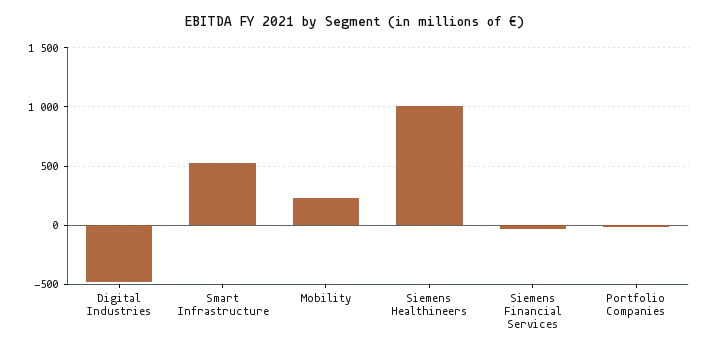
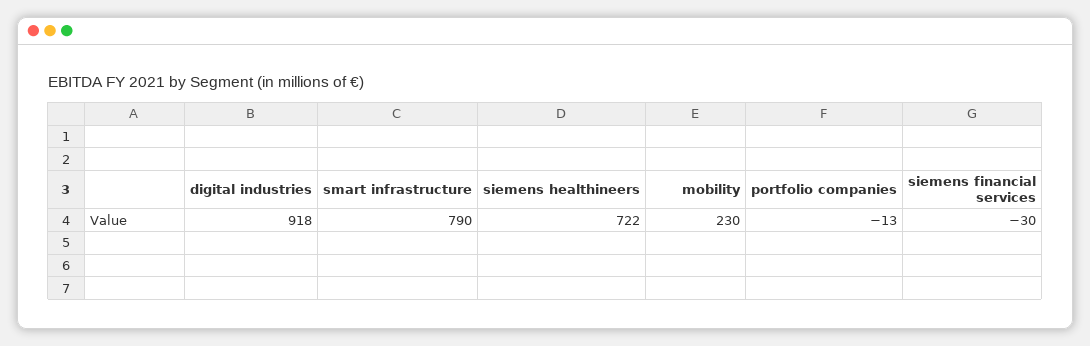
Digital Industries: -500 -> 918
Smart Infrastructure: 500 -> 790
Siemens Healthineers: 1000 -> 722

